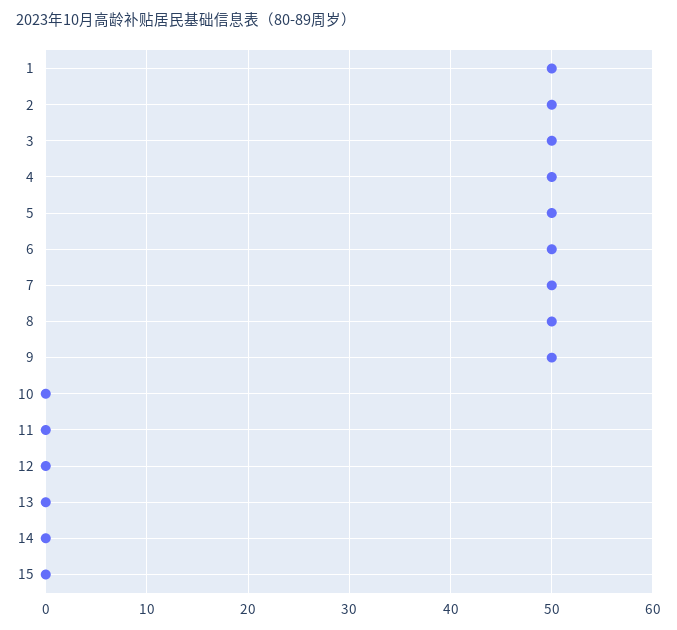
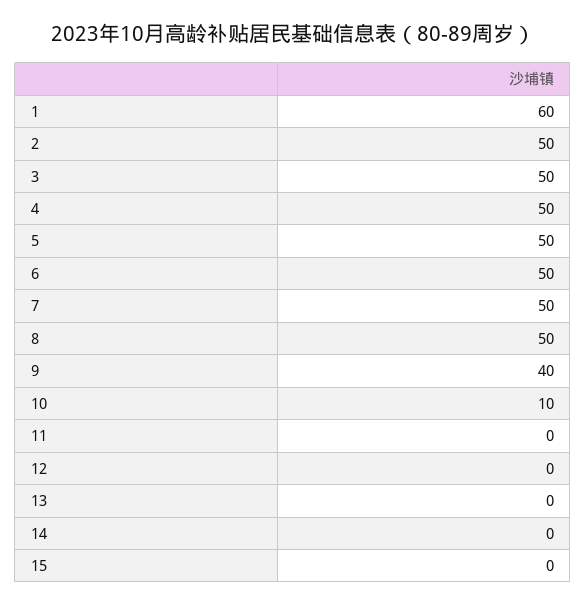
1: 50 -> 60
9: 50 -> 40
10: 0 -> 10

